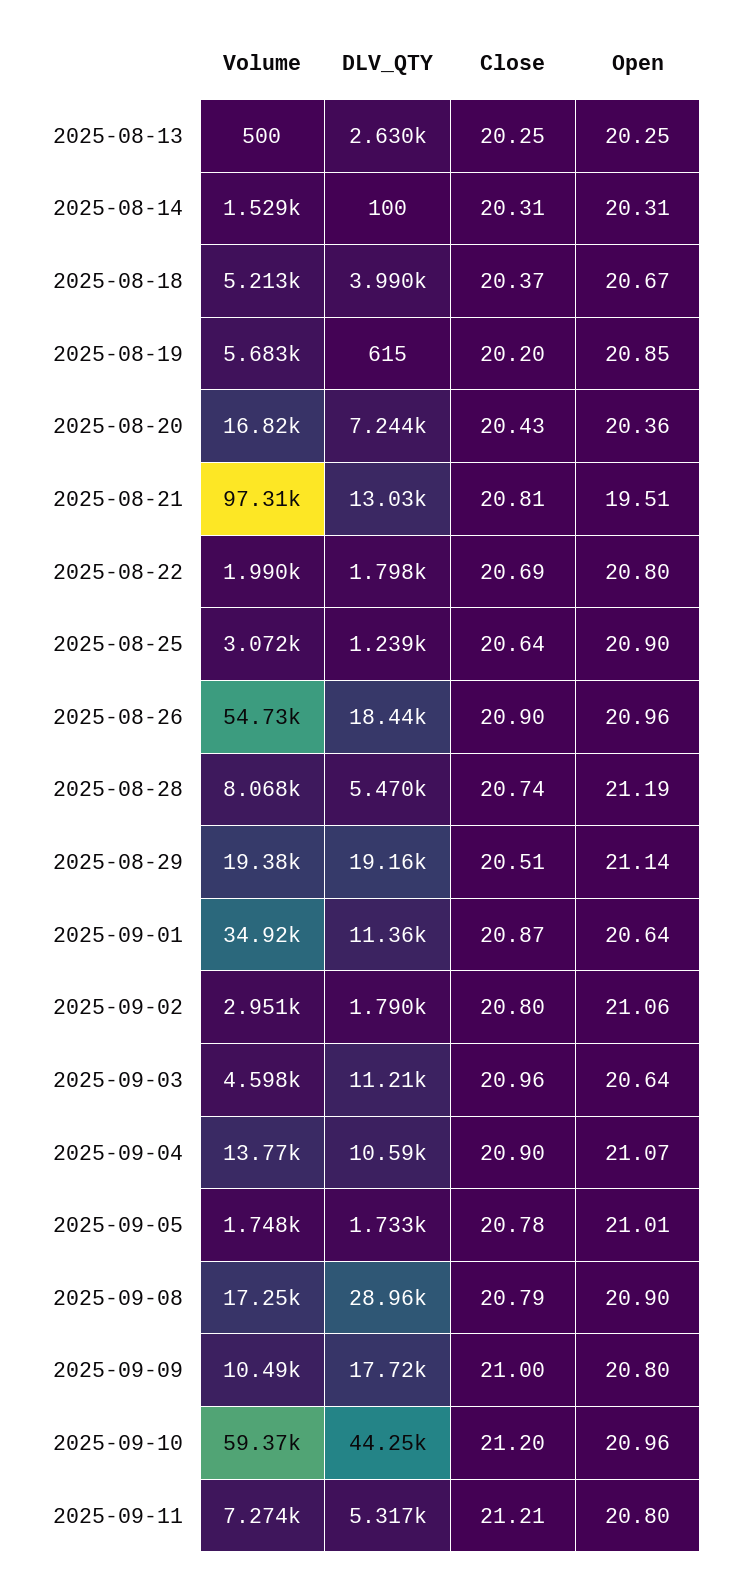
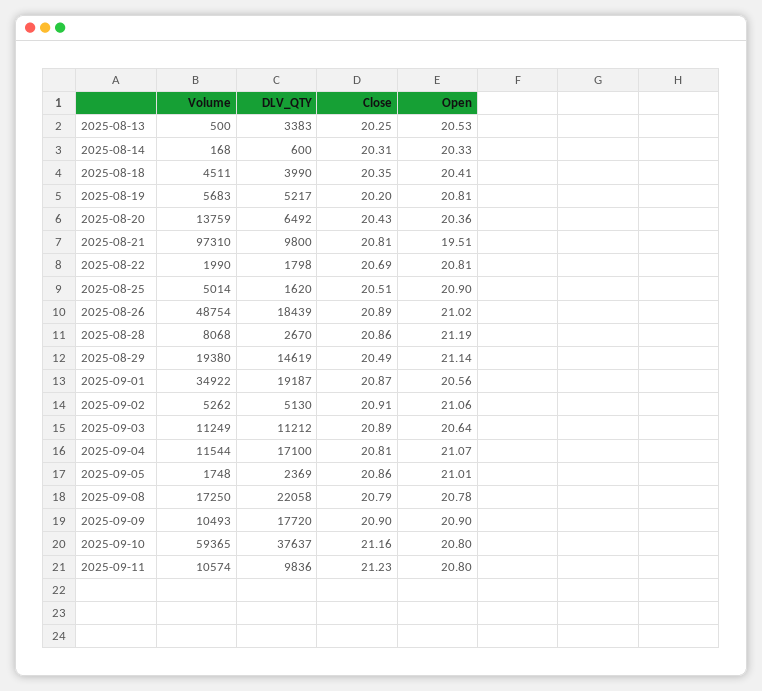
DLV_QTY, 2025-08-13: 2630 -> 3383
Open, 2025-08-13: 20.25 -> 20.53
Volume, 2025-08-14: 1529 -> 168
DLV_QTY, 2025-08-14: 100 -> 600
Open, 2025-08-14: 20.31 -> 20.33
Volume, 2025-08-18: 5213 -> 4511
Close, 2025-08-18: 20.37 -> 20.35
Open, 2025-08-18: 20.67 -> 20.41
DLV_QTY, 2025-08-19: 615 -> 5217
Open, 2025-08-19: 20.85 -> 20.81
Volume, 2025-08-20: 16820 -> 13759
DLV_QTY, 2025-08-20: 7244 -> 6492
DLV_QTY, 2025-08-21: 13030 -> 9800
Open, 2025-08-22: 20.8 -> 20.81
Volume, 2025-08-25: 3072 -> 5014
DLV_QTY, 2025-08-25: 1239 -> 1620
Close, 2025-08-25: 20.64 -> 20.51
Volume, 2025-08-26: 54730 -> 48754
Close, 2025-08-26: 20.9 -> 20.89
Open, 2025-08-26: 20.96 -> 21.02
DLV_QTY, 2025-08-28: 5470 -> 2670
Close, 2025-08-28: 20.74 -> 20.86
DLV_QTY, 2025-08-29: 19160 -> 14619
Close, 2025-08-29: 20.51 -> 20.49
DLV_QTY, 2025-09-01: 11360 -> 19187
Open, 2025-09-01: 20.64 -> 20.56
Volume, 2025-09-02: 2951 -> 5262
DLV_QTY, 2025-09-02: 1790 -> 5130
Close, 2025-09-02: 20.8 -> 20.91
Volume, 2025-09-03: 4598 -> 11249
Close, 2025-09-03: 20.96 -> 20.89
Volume, 2025-09-04: 13770 -> 11544
DLV_QTY, 2025-09-04: 10590 -> 17100
Close, 2025-09-04: 20.9 -> 20.81
DLV_QTY, 2025-09-05: 1733 -> 2369
Close, 2025-09-05: 20.78 -> 20.86
DLV_QTY, 2025-09-08: 28960 -> 22058
Open, 2025-09-08: 20.9 -> 20.78
Close, 2025-09-09: 21 -> 20.9
Open, 2025-09-09: 20.8 -> 20.9
DLV_QTY, 2025-09-10: 44250 -> 37637
Close, 2025-09-10: 21.2 -> 21.16
Open, 2025-09-10: 20.96 -> 20.8
Volume, 2025-09-11: 7274 -> 10574
DLV_QTY, 2025-09-11: 5317 -> 9836
Close, 2025-09-11: 21.21 -> 21.23

